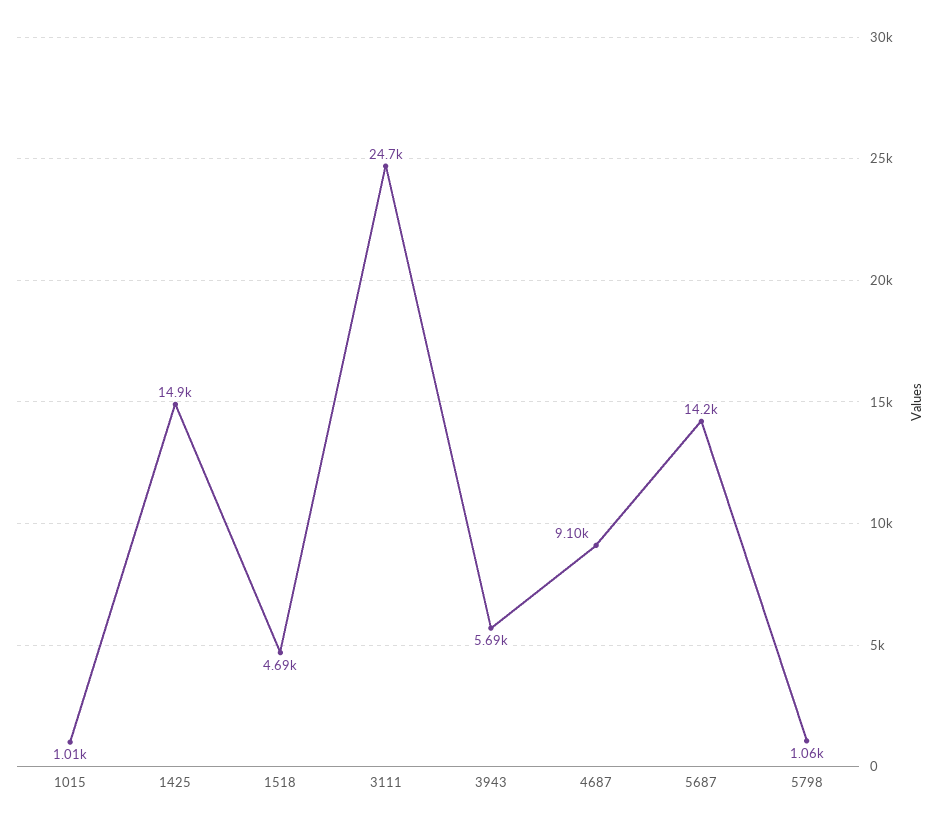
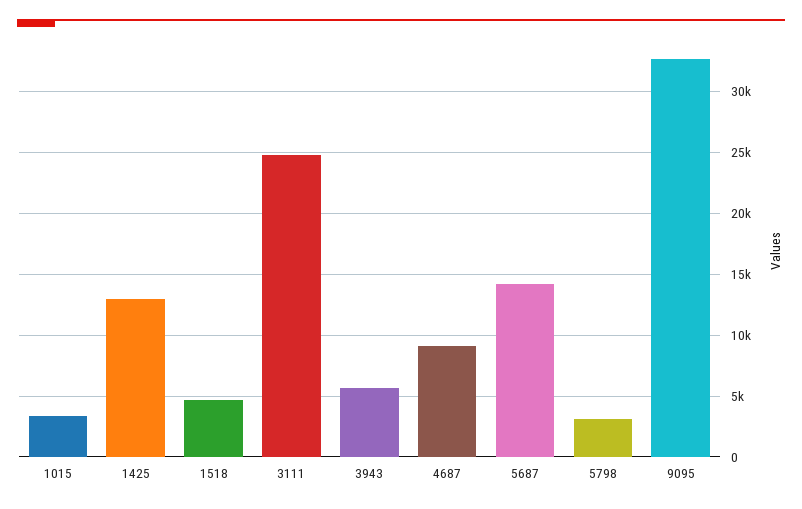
1015: 1010 -> 3500
1425: 14900 -> 13000
5798: 1060 -> 3000
9095: none -> 32500

